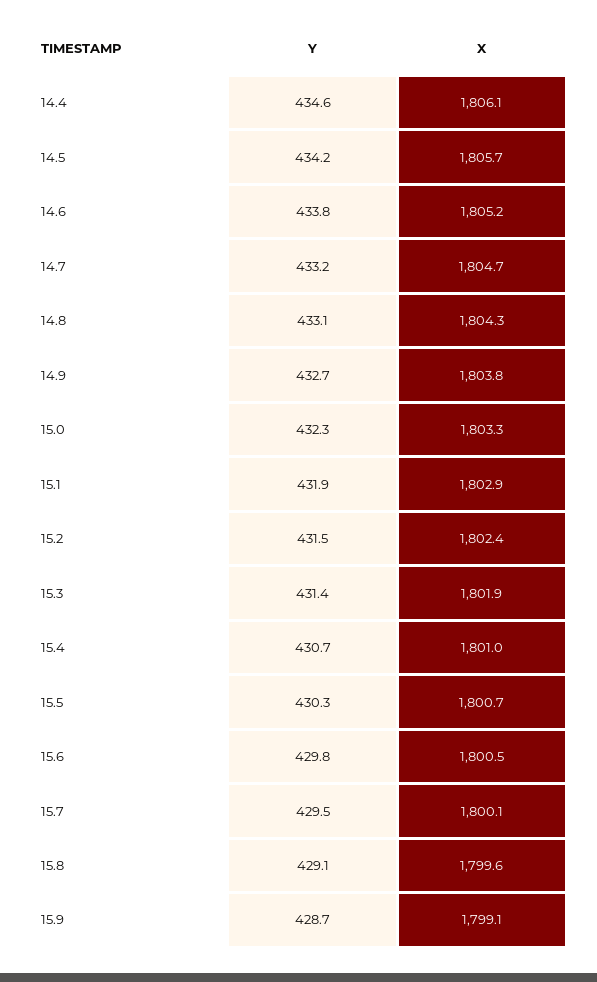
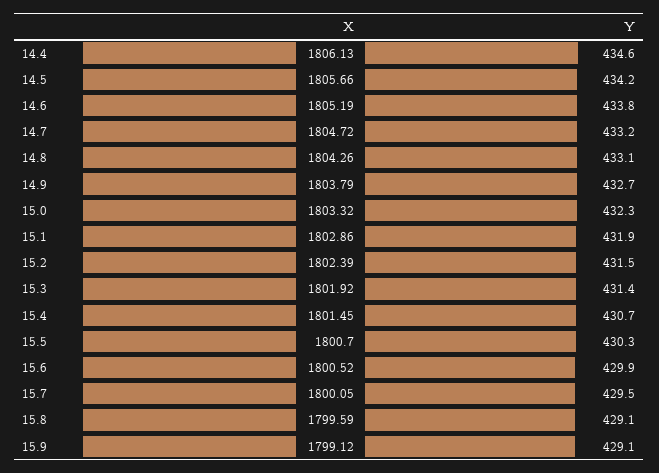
X, 15.4: 1801 -> 1801.45
Y, 15.6: 429.8 -> 429.9
Y, 15.9: 428.7 -> 429.1

